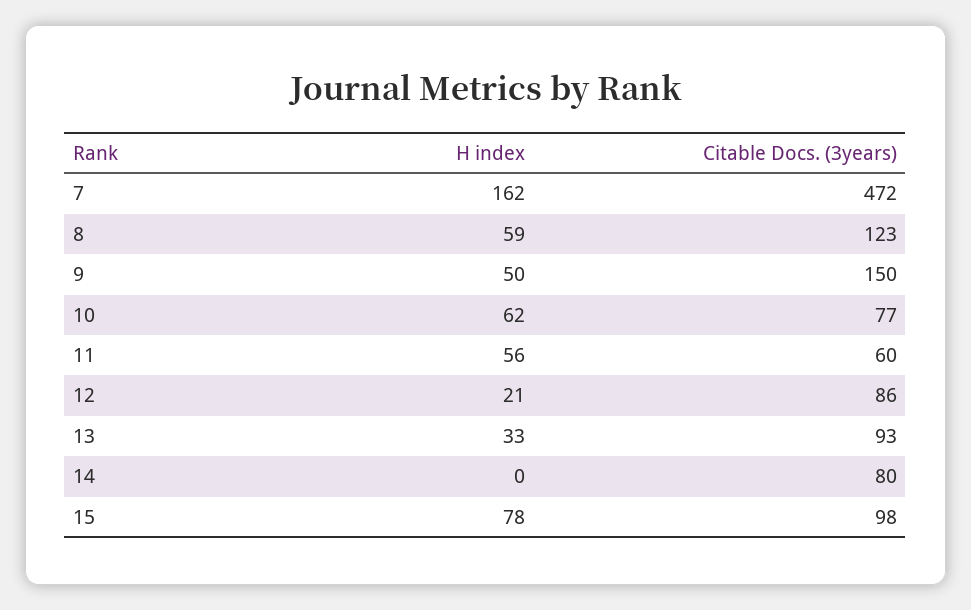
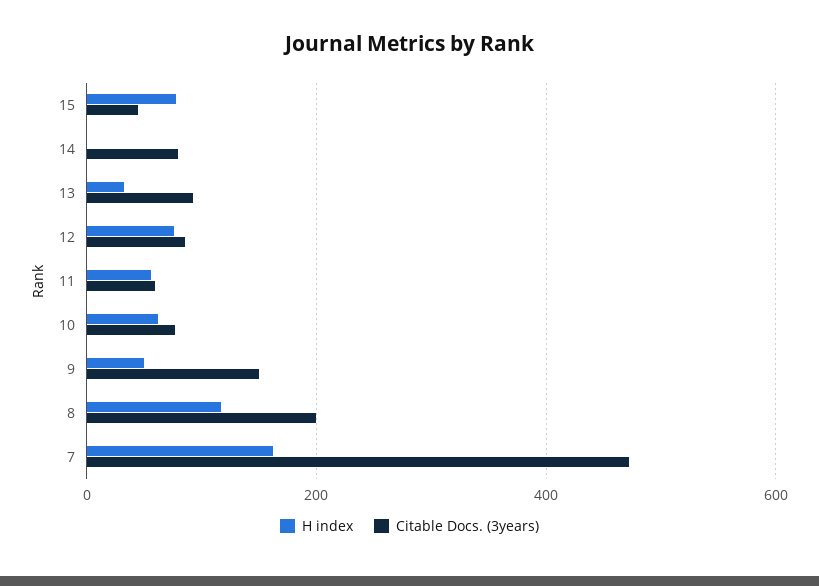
H index, 8: 59 -> 120
Citable Docs. (3years), 8: 123 -> 200
H index, 12: 21 -> 80
Citable Docs. (3years), 15: 98 -> 40

